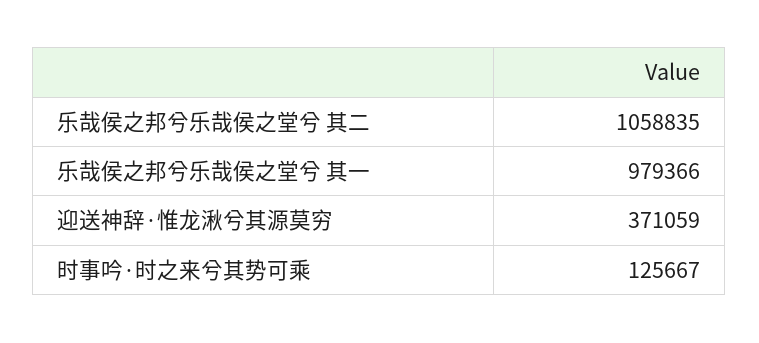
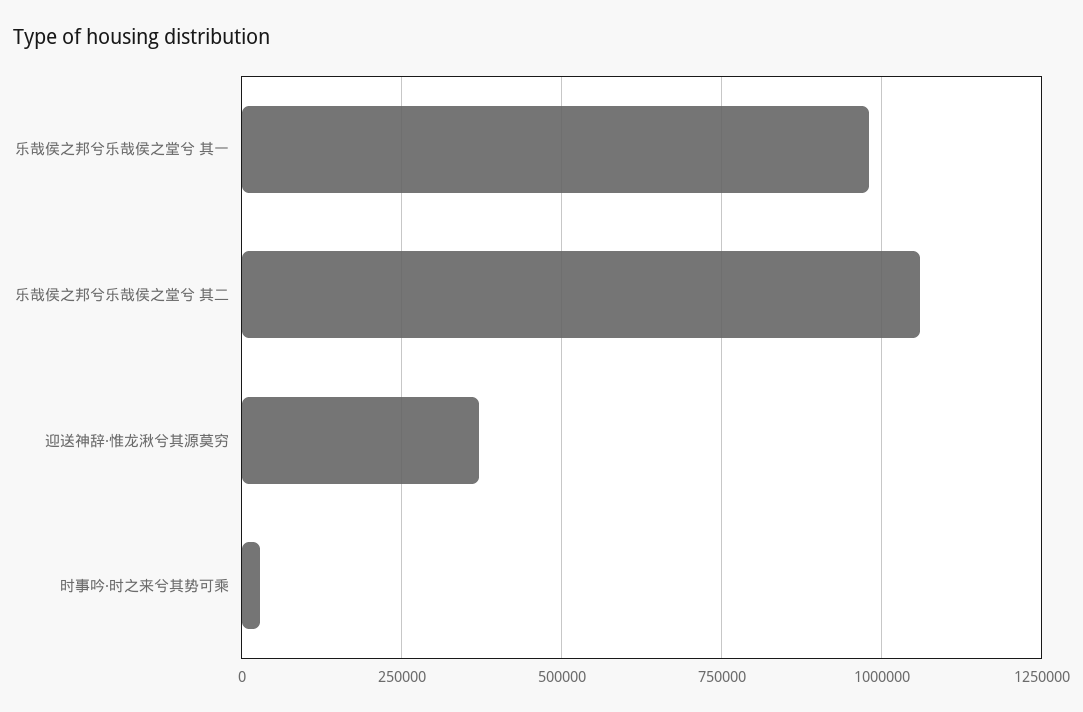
时事吟·时之来兮其势可乘: 125667 -> 25000

